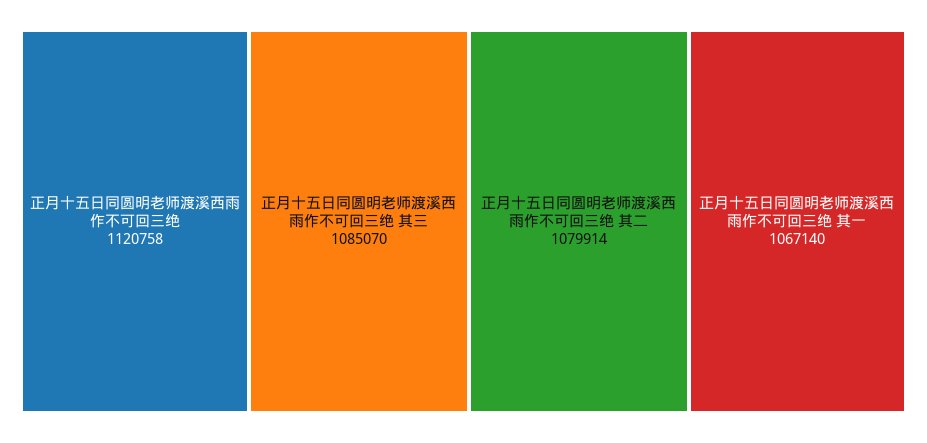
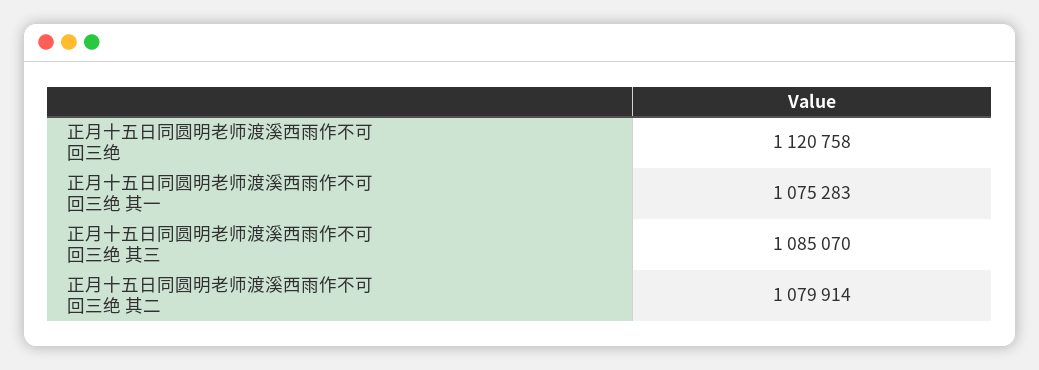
正月十五日同圆明老师渡溪西雨作不可回三绝 其一: 1067140 -> 1075283

